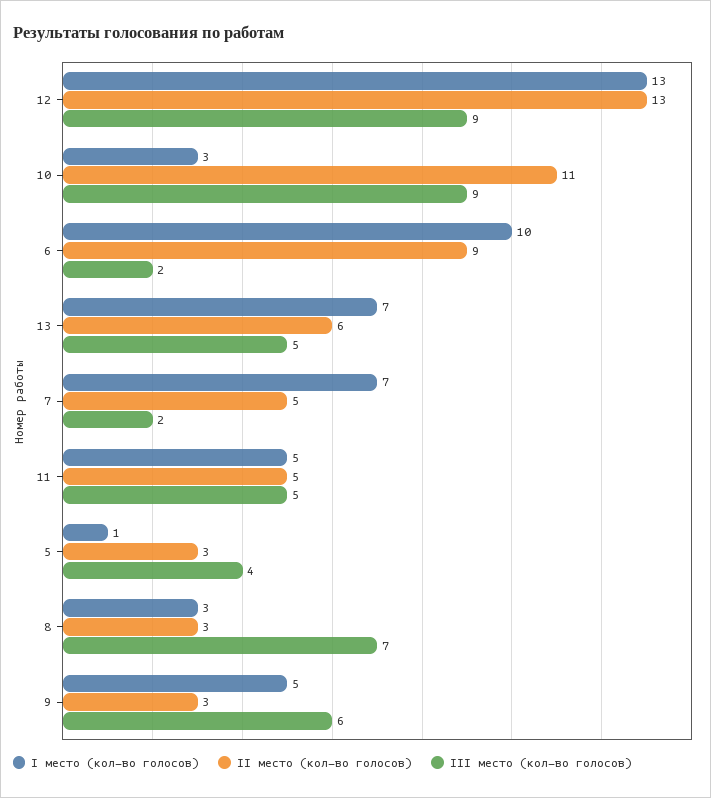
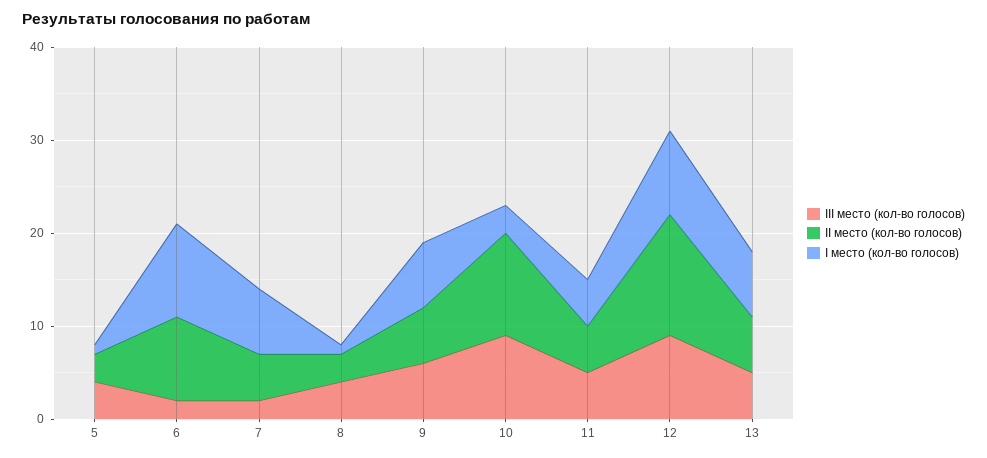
I место (кол-во голосов), 12: 13 -> 9
I место (кол-во голосов), 8: 3 -> 1
III место (кол-во голосов), 8: 7 -> 4
I место (кол-во голосов), 9: 5 -> 7
II место (кол-во голосов), 9: 3 -> 6

